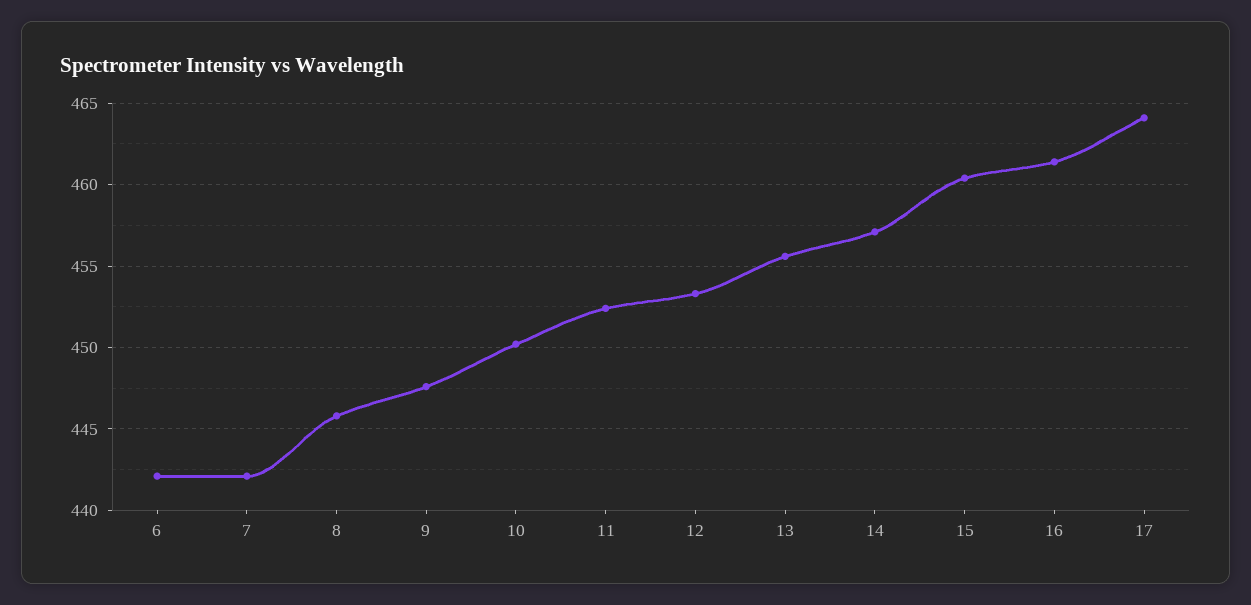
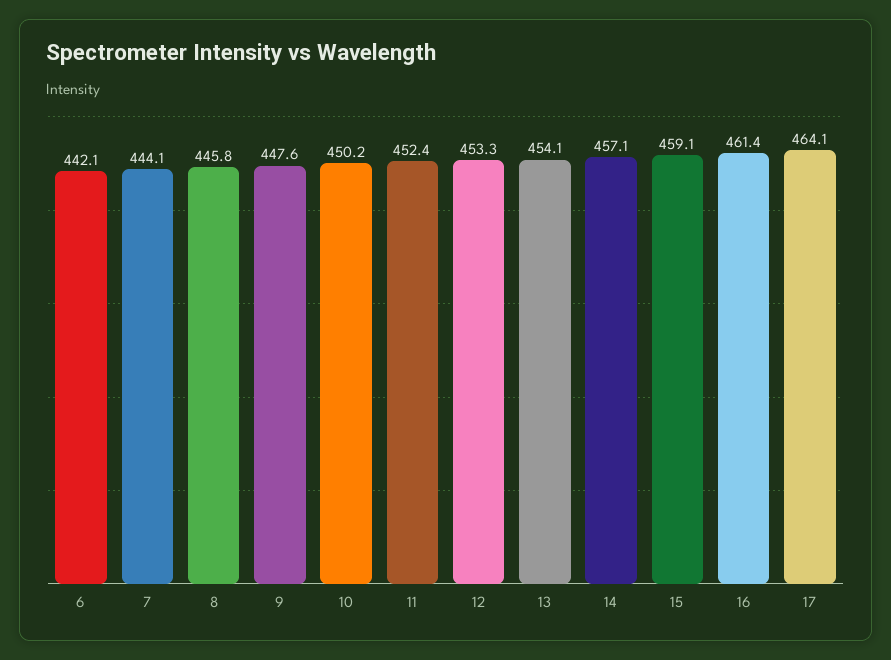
7: 442 -> 444.1
13: 455.5 -> 454.1
15: 460.5 -> 459.1

